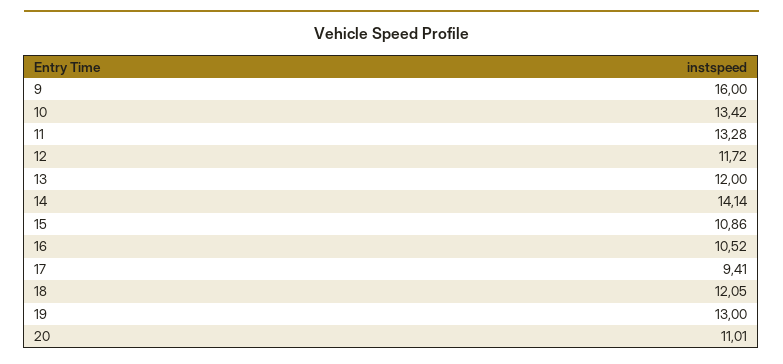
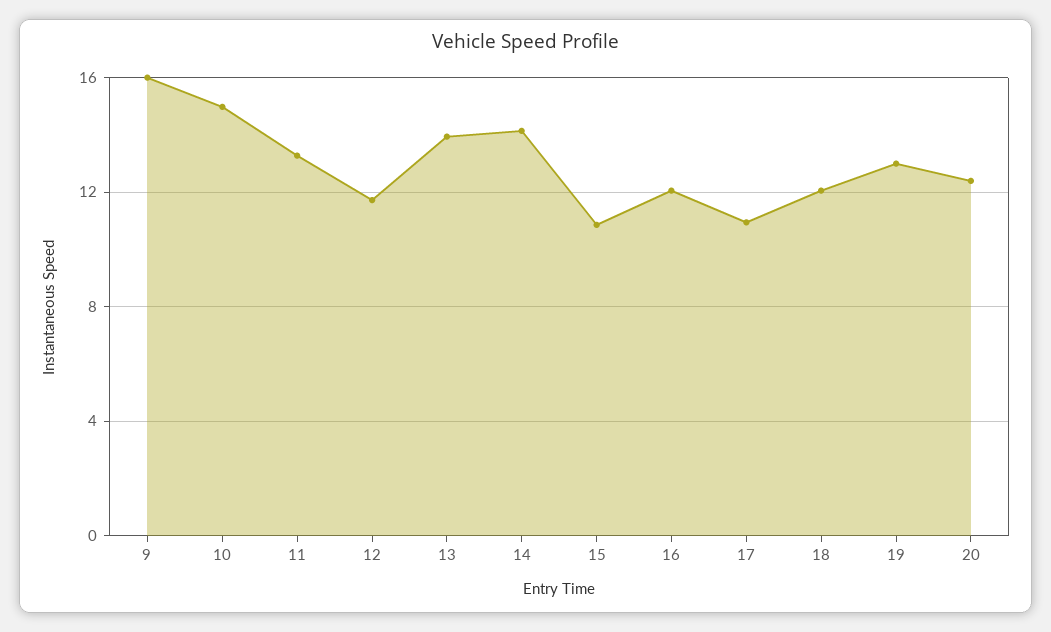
10: 13.42 -> 15
13: 12 -> 14
16: 10.52 -> 12
17: 9.41 -> 11
20: 11.01 -> 12.5

